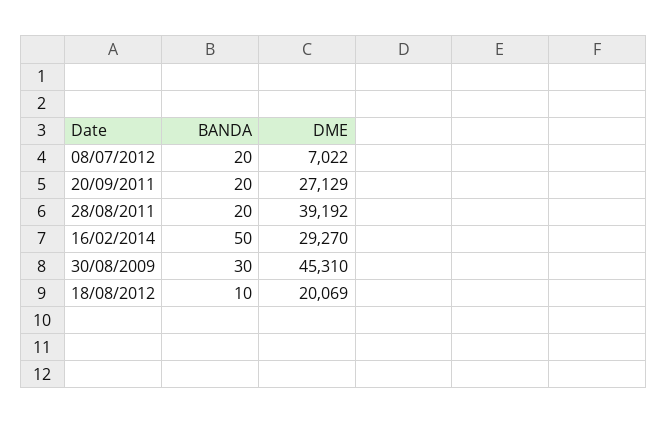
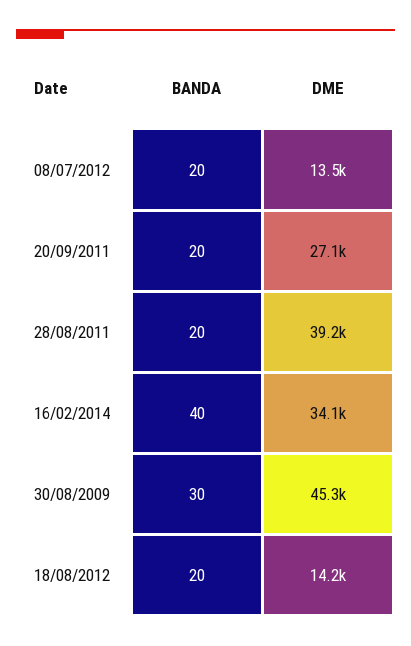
DME, 08/07/2012: 7022 -> 13500
BANDA, 16/02/2014: 50 -> 40
DME, 16/02/2014: 29270 -> 34100
BANDA, 18/08/2012: 10 -> 20
DME, 18/08/2012: 20069 -> 14200

